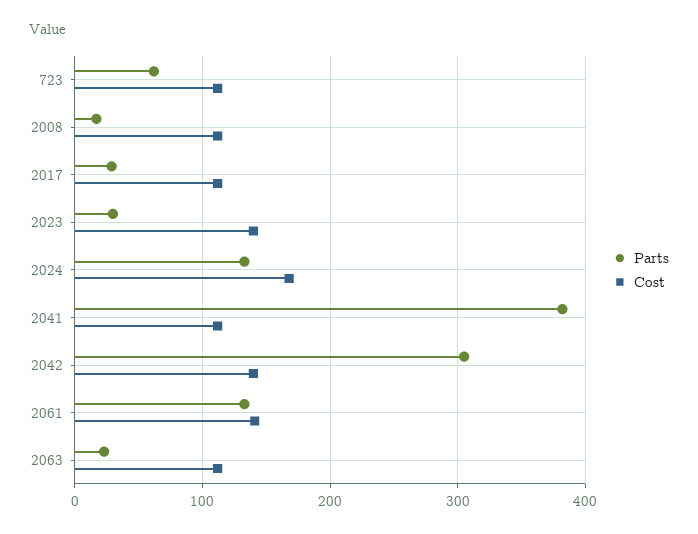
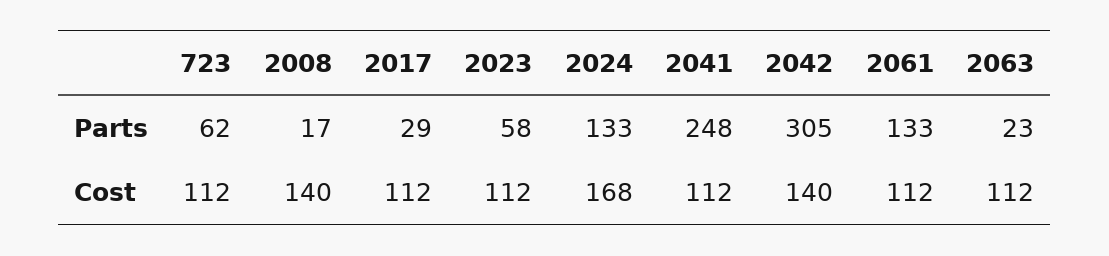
Cost, 2008: 110 -> 140
Parts, 2023: 30 -> 58
Cost, 2023: 140 -> 112
Parts, 2041: 380 -> 248
Cost, 2061: 140 -> 112

